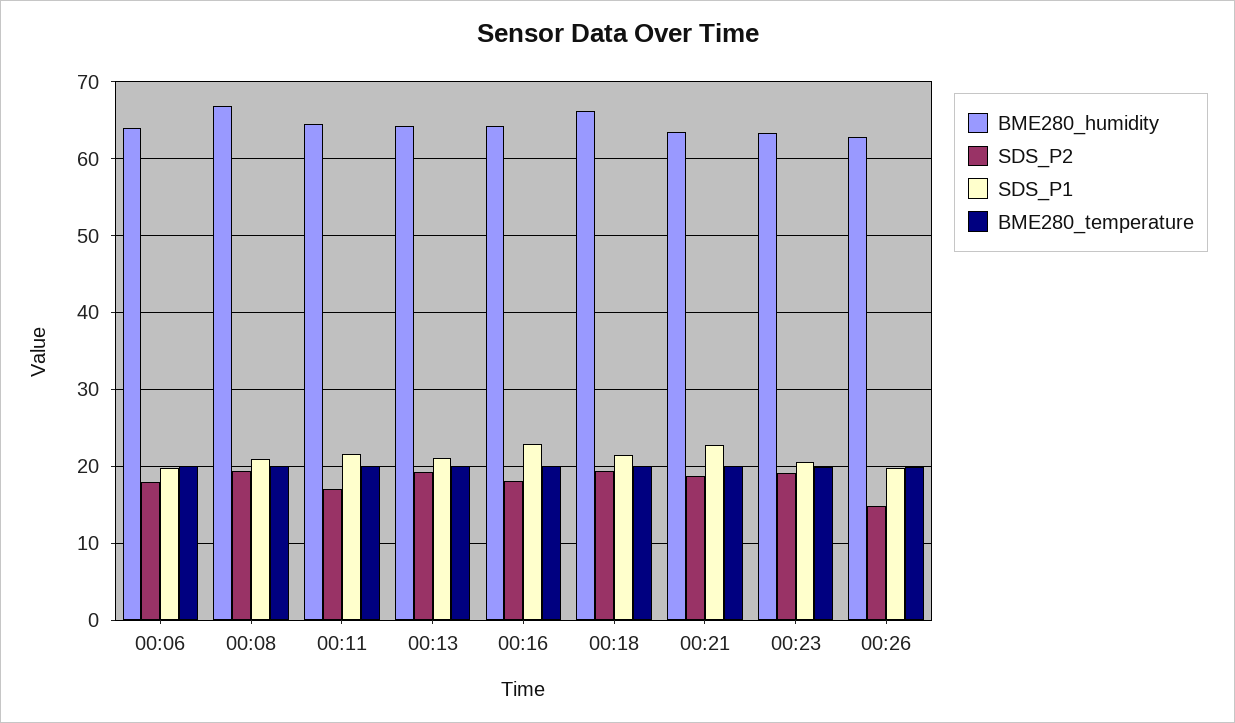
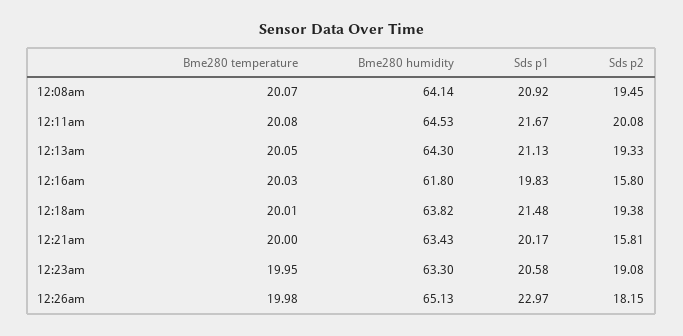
BME280_humidity, 00:06: 64 -> none
SDS_P2, 00:06: 18 -> none
SDS_P1, 00:06: 20 -> none
BME280_temperature, 00:06: 20 -> none
BME280_humidity, 00:08: 67 -> 64.14
SDS_P2, 00:11: 17 -> 20.08
BME280_humidity, 00:16: 64 -> 61.8
SDS_P2, 00:16: 18 -> 15.8
SDS_P1, 00:16: 23 -> 19.83
BME280_humidity, 00:18: 66 -> 63.82
SDS_P2, 00:21: 19 -> 15.81
SDS_P1, 00:21: 23 -> 20.17
BME280_humidity, 00:26: 63 -> 65.13
SDS_P2, 00:26: 15 -> 18.15
SDS_P1, 00:26: 20 -> 22.97

